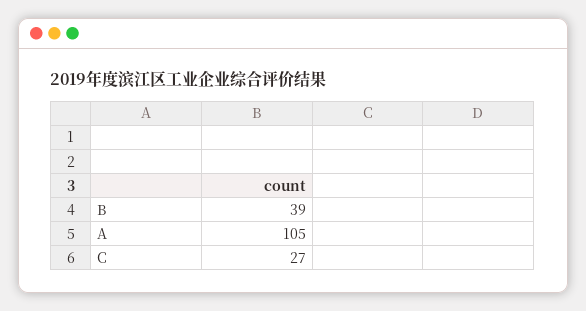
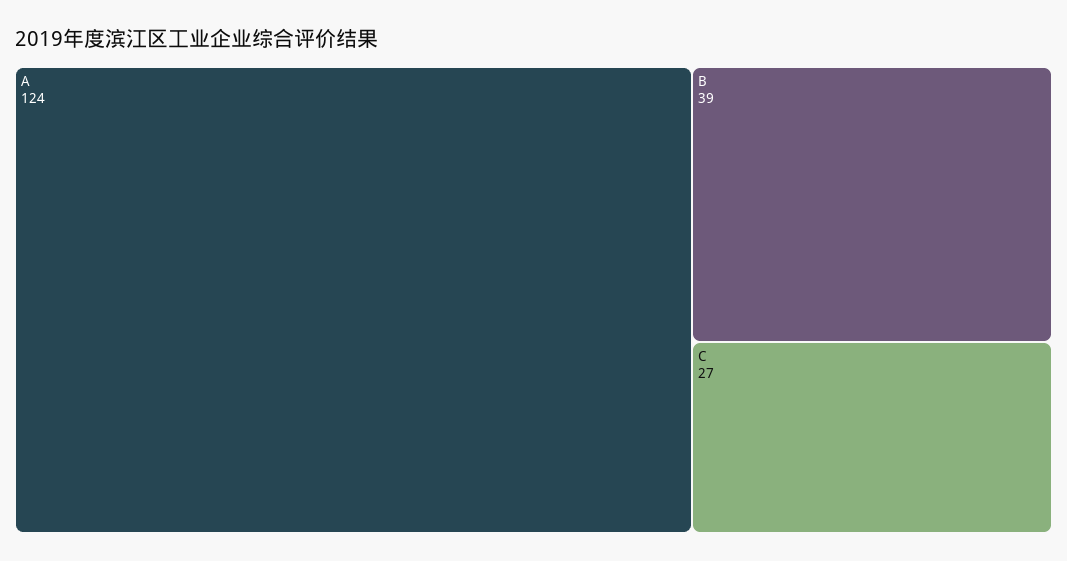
A: 105 -> 124

